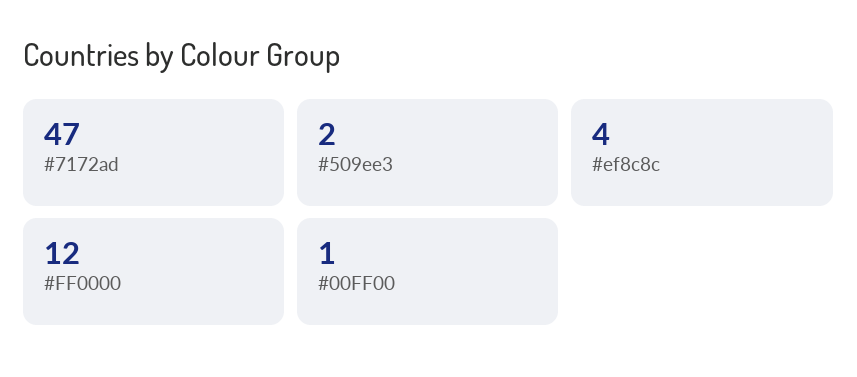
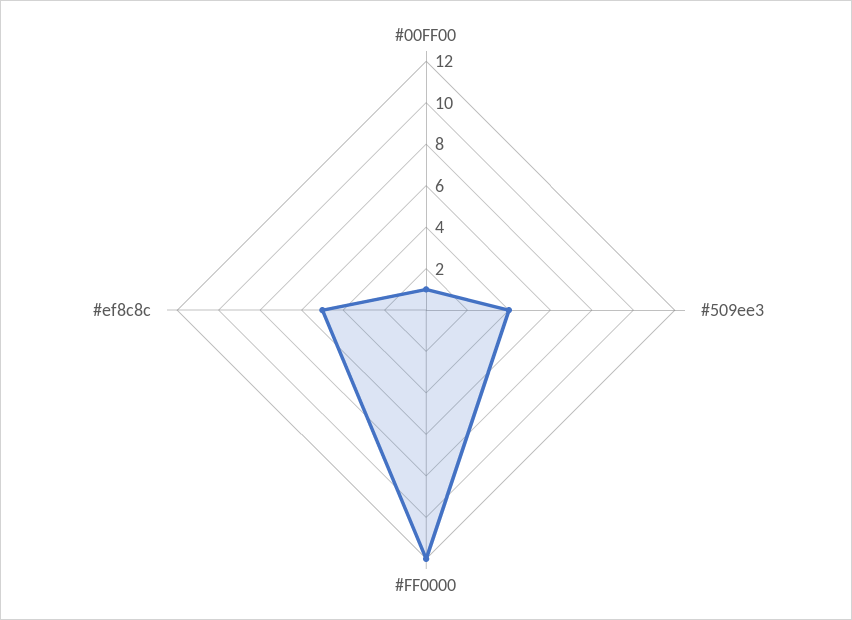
#7172ad: 47 -> none
#509ee3: 2 -> 4
#ef8c8c: 4 -> 5

